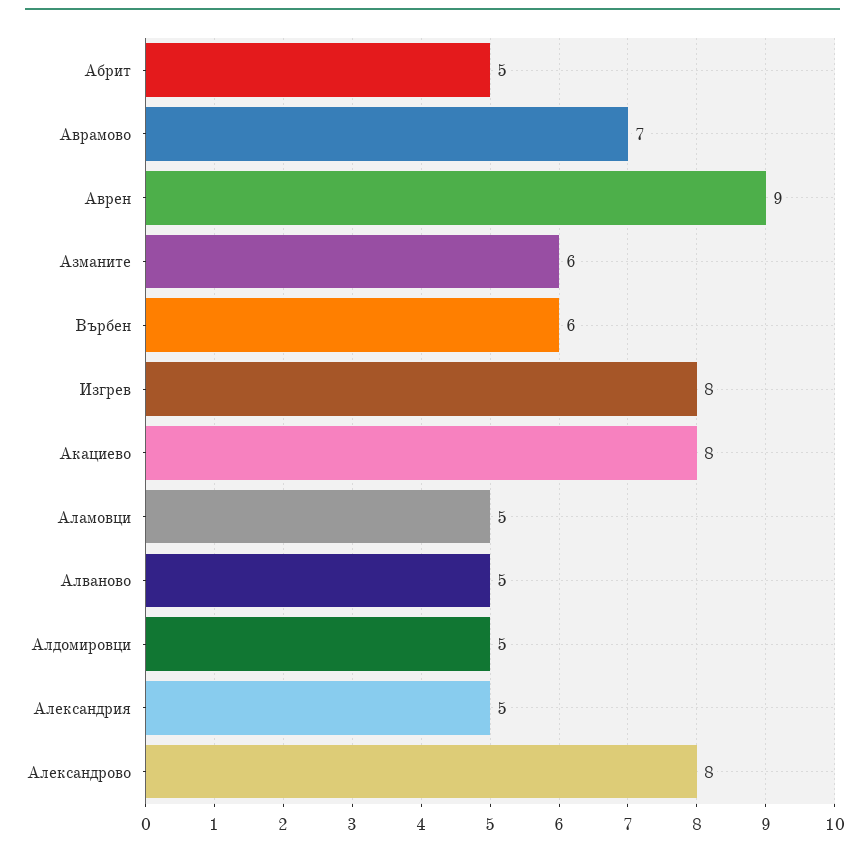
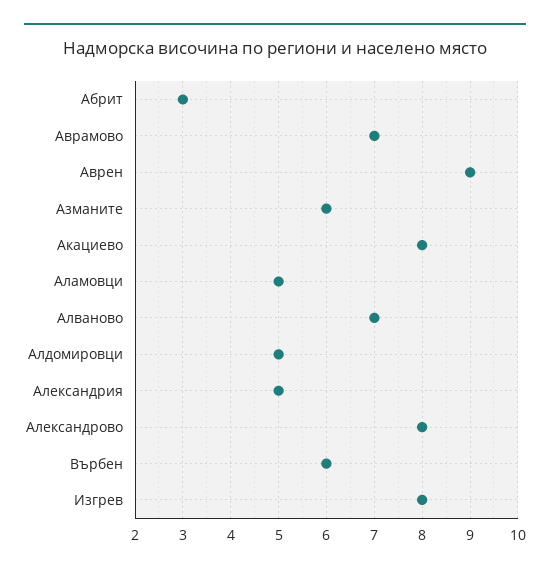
Абрит: 5 -> 3
Алваново: 5 -> 7

